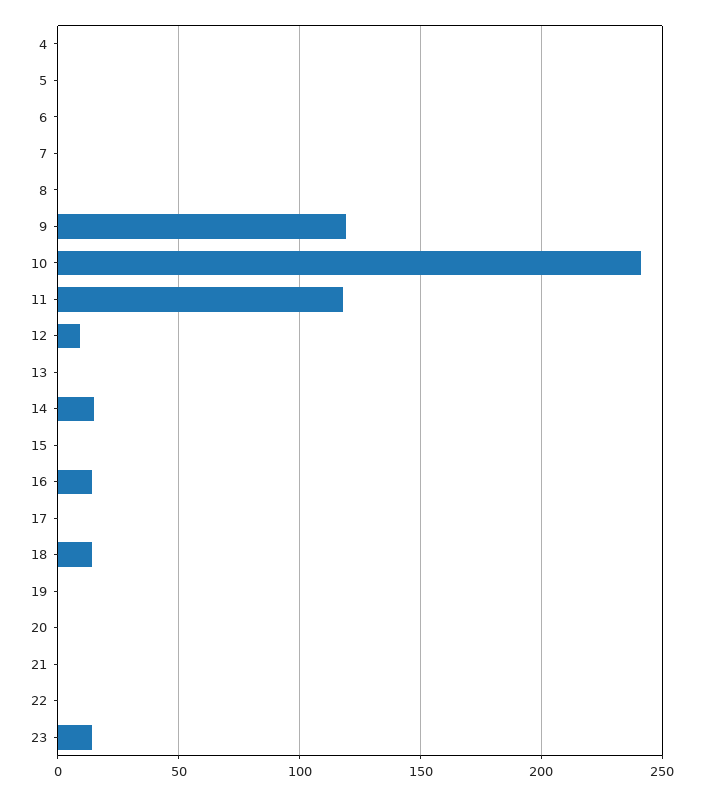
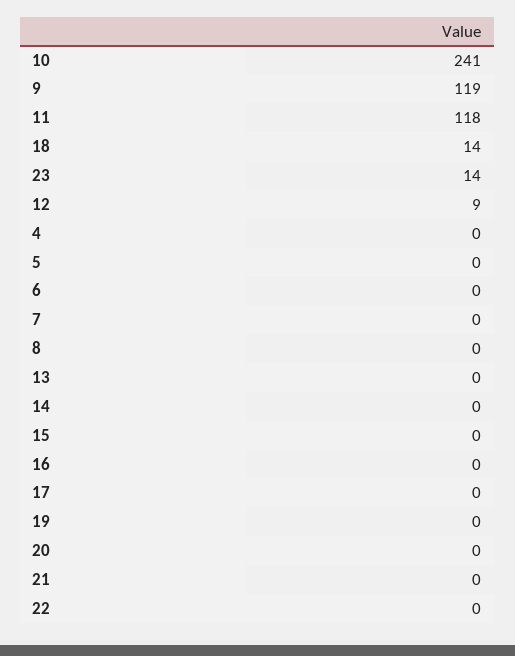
14: 15 -> 0
16: 15 -> 0

